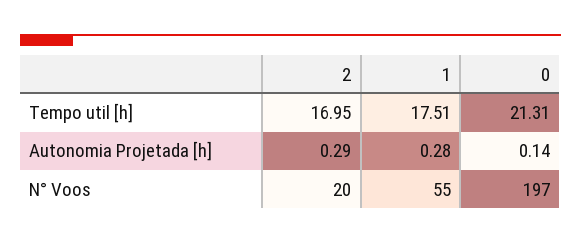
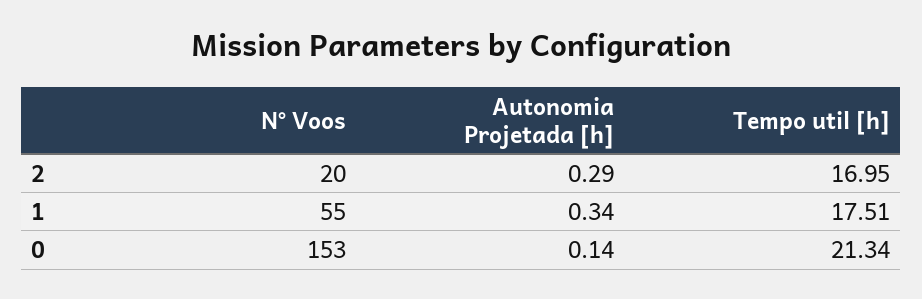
0, Tempo util [h]: 21.31 -> 21.34
1, Autonomia Projetada [h]: 0.28 -> 0.34
0, N° Voos: 197 -> 153

